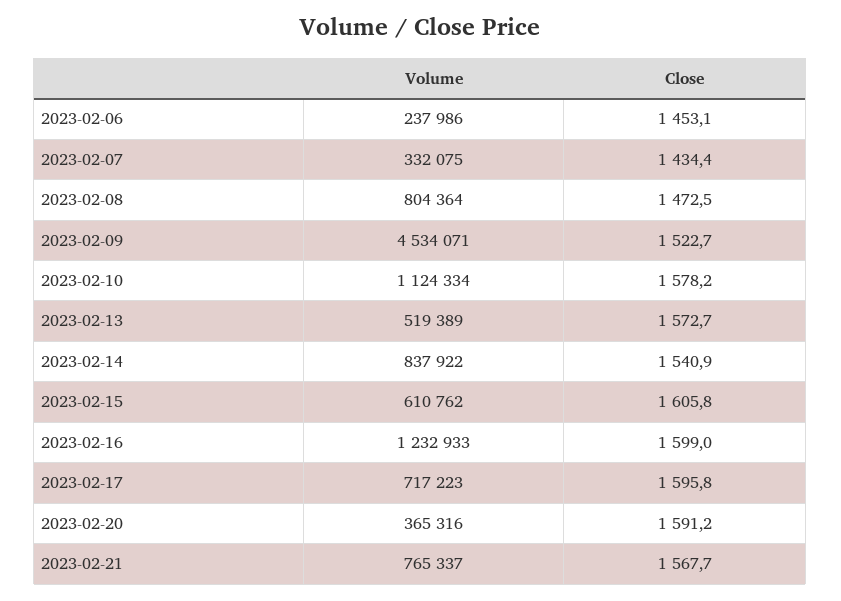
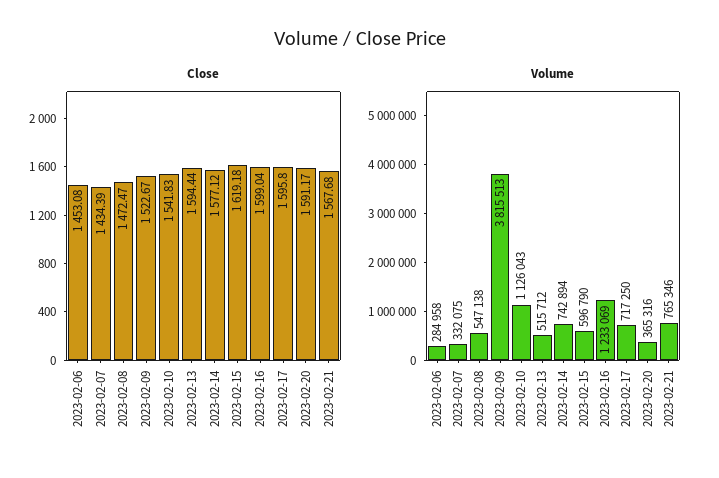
Volume, 2023-02-06: 237986 -> 284958
Volume, 2023-02-08: 804364 -> 547138
Volume, 2023-02-09: 4534071 -> 3815513
Volume, 2023-02-10: 1124334 -> 1126043
Close, 2023-02-10: 1578.2 -> 1541.83
Volume, 2023-02-13: 519389 -> 515712
Close, 2023-02-13: 1572.7 -> 1594.44
Volume, 2023-02-14: 837922 -> 742894
Close, 2023-02-14: 1540.9 -> 1577.12
Volume, 2023-02-15: 610762 -> 596790
Close, 2023-02-15: 1605.8 -> 1619.18
Volume, 2023-02-16: 1232933 -> 1233069
Volume, 2023-02-17: 717223 -> 717250
Volume, 2023-02-21: 765337 -> 765346

